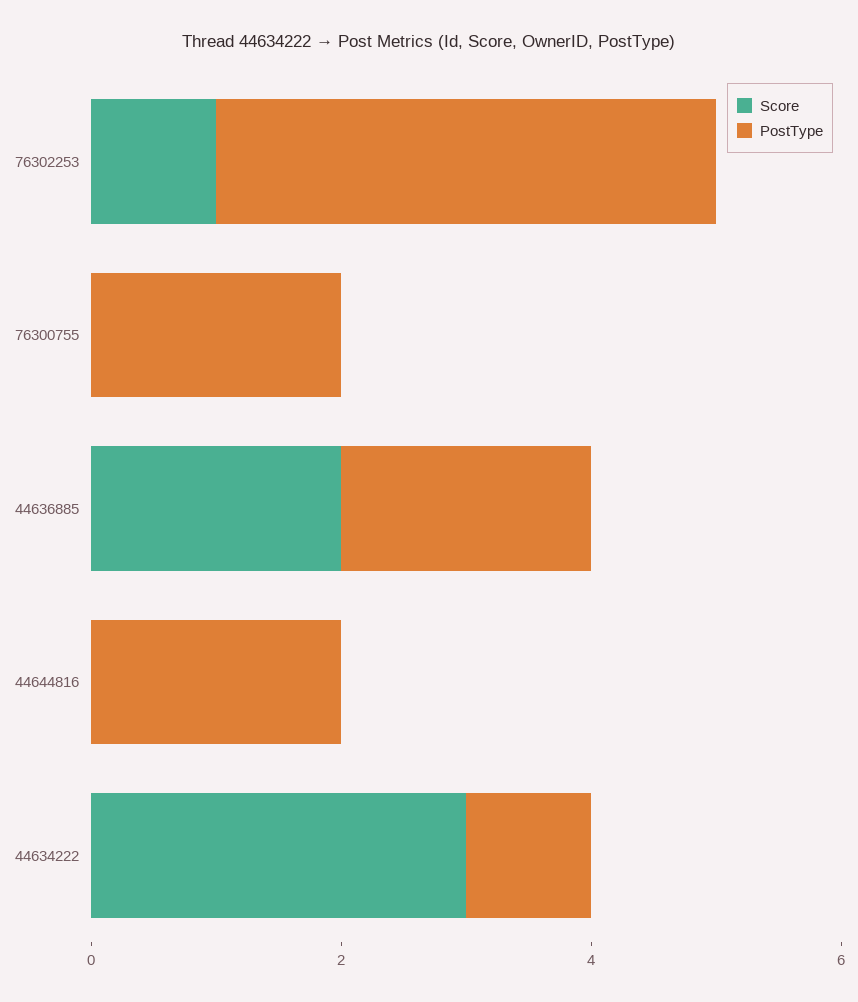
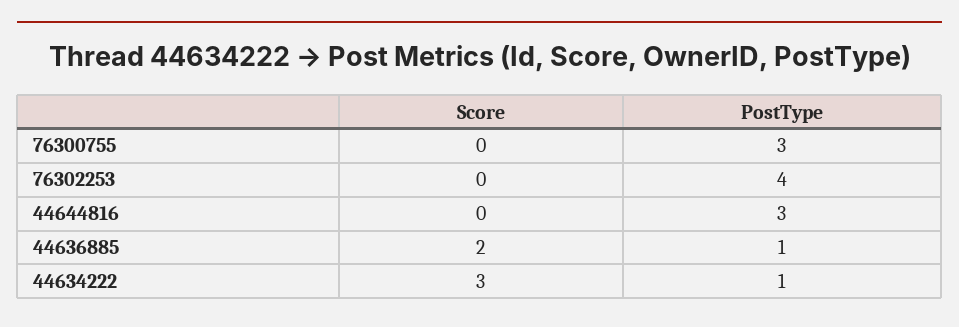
Score, 76302253: 1 -> 0
PostType, 76300755: 2 -> 3
PostType, 44636885: 2 -> 1
PostType, 44644816: 2 -> 3

